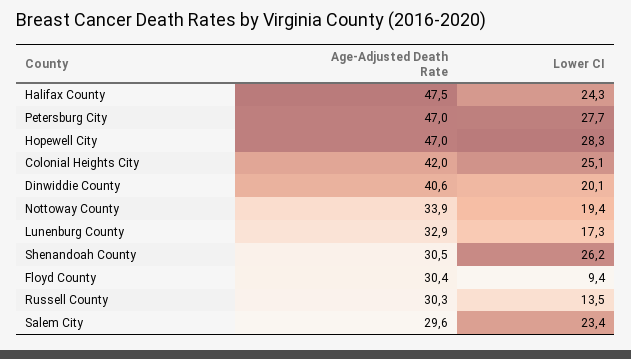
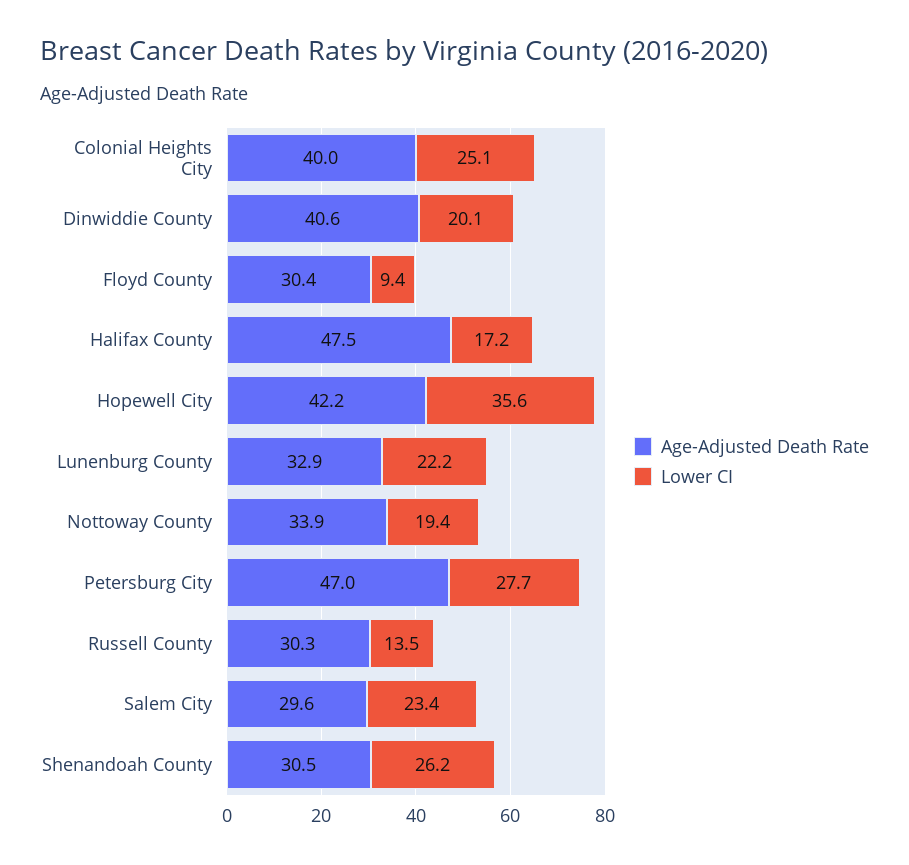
Lower CI, Halifax County: 24.3 -> 17.2
Age-Adjusted Death Rate, Hopewell City: 47 -> 42.2
Lower CI, Hopewell City: 28.3 -> 35.6
Age-Adjusted Death Rate, Colonial Heights City: 42 -> 40
Lower CI, Lunenburg County: 17.3 -> 22.2

